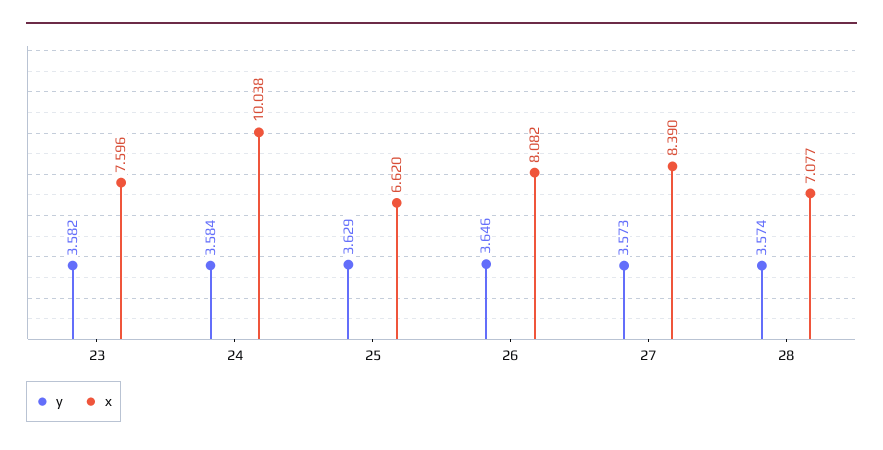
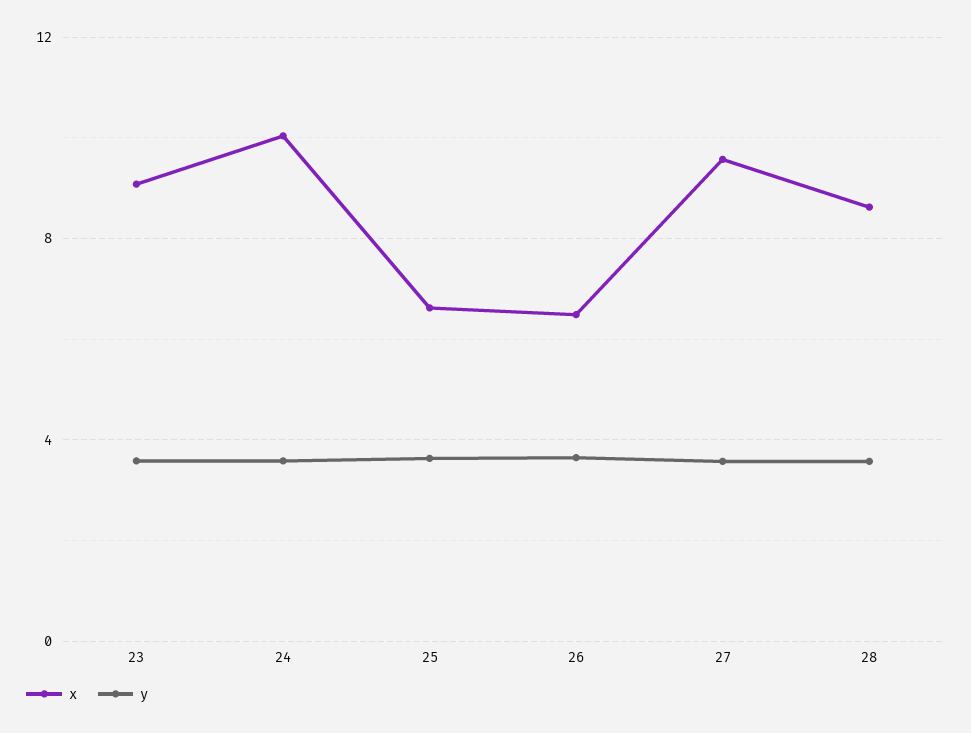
x, 23: 7.596 -> 9
x, 26: 8.082 -> 6.5
x, 27: 8.39 -> 9.5
x, 28: 7.077 -> 8.5

